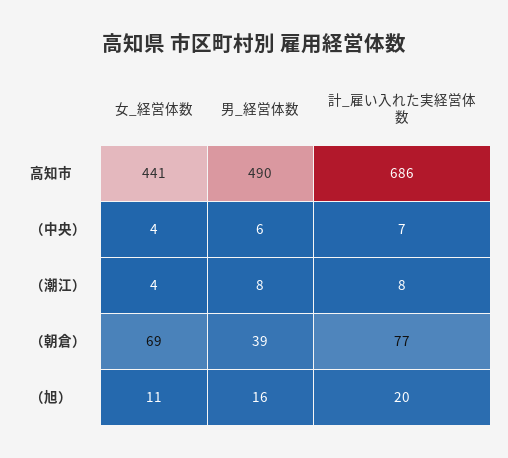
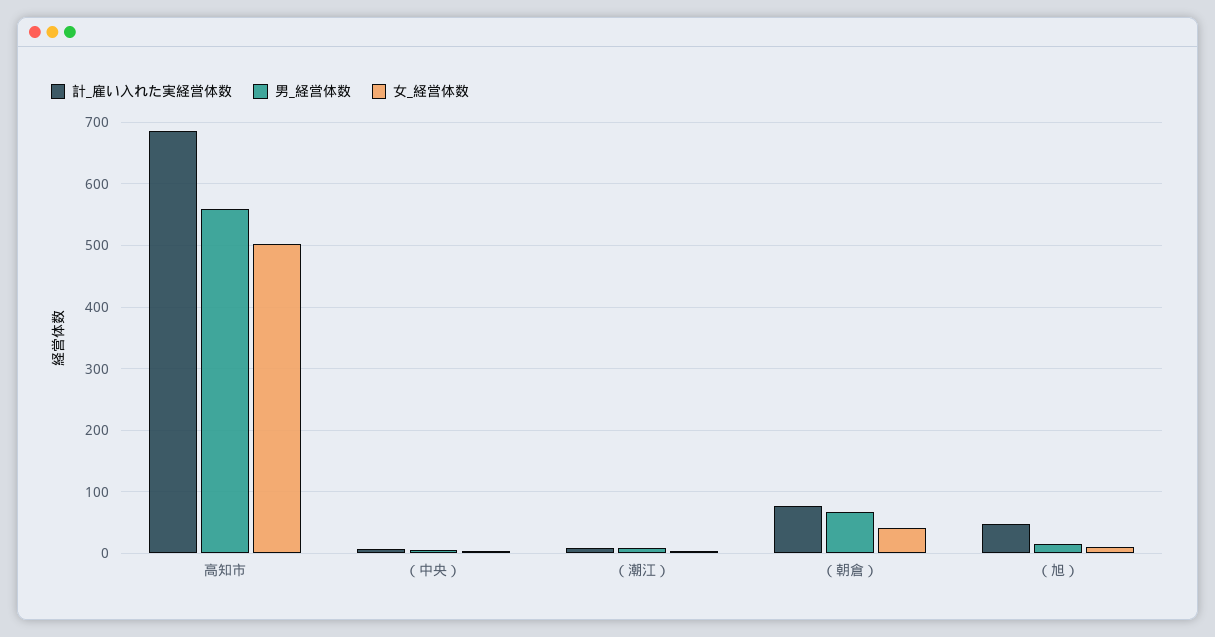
女_経営体数, 高知市: 441 -> 500
男_経営体数, 高知市: 490 -> 560
女_経営体数, （朝倉）: 69 -> 40
男_経営体数, （朝倉）: 39 -> 70
計_雇い入れた実経営体数, （旭）: 20 -> 50

